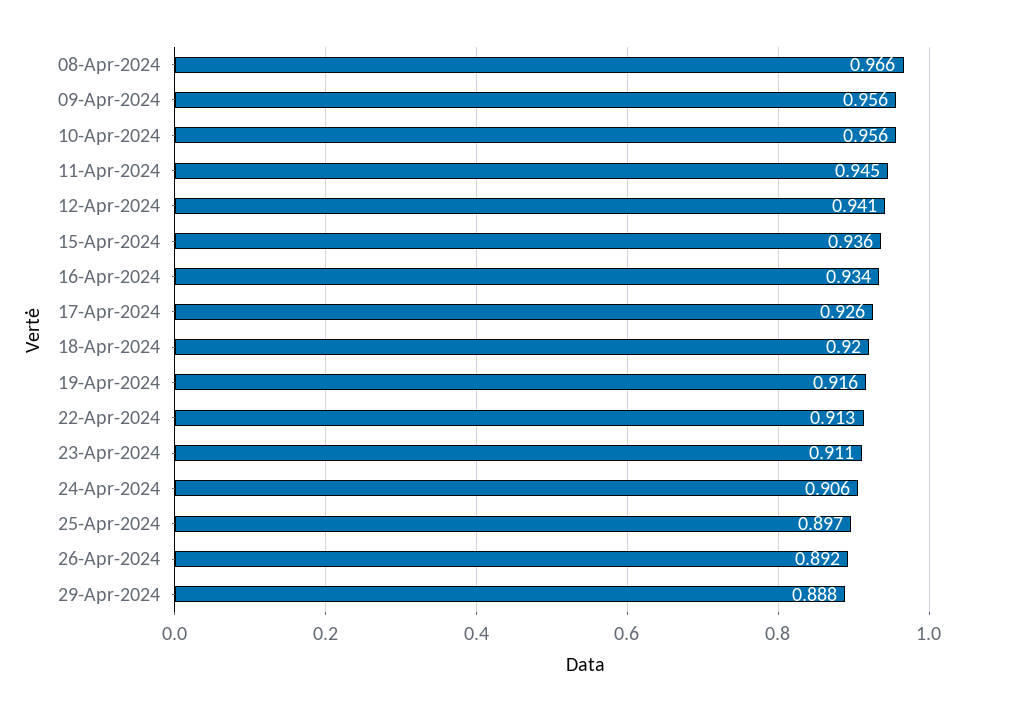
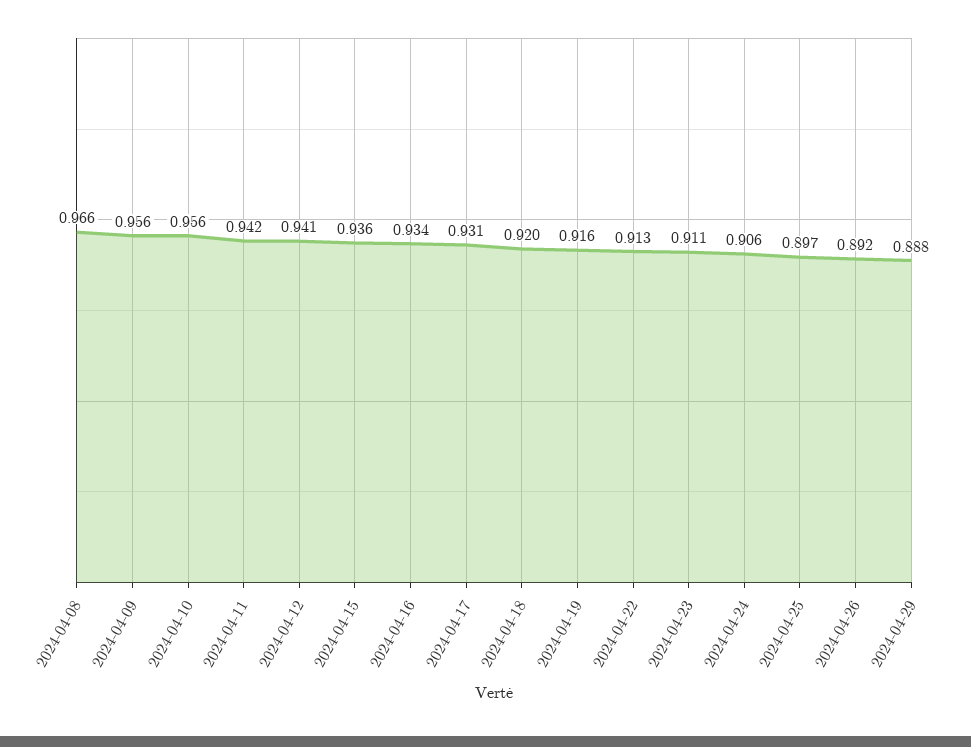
11-Apr-2024: 0.945 -> 0.942
17-Apr-2024: 0.926 -> 0.931

